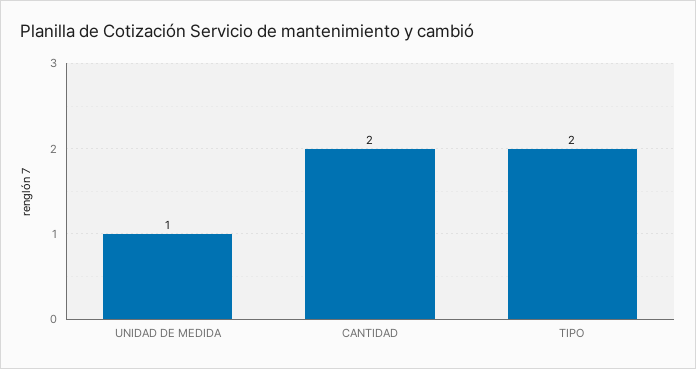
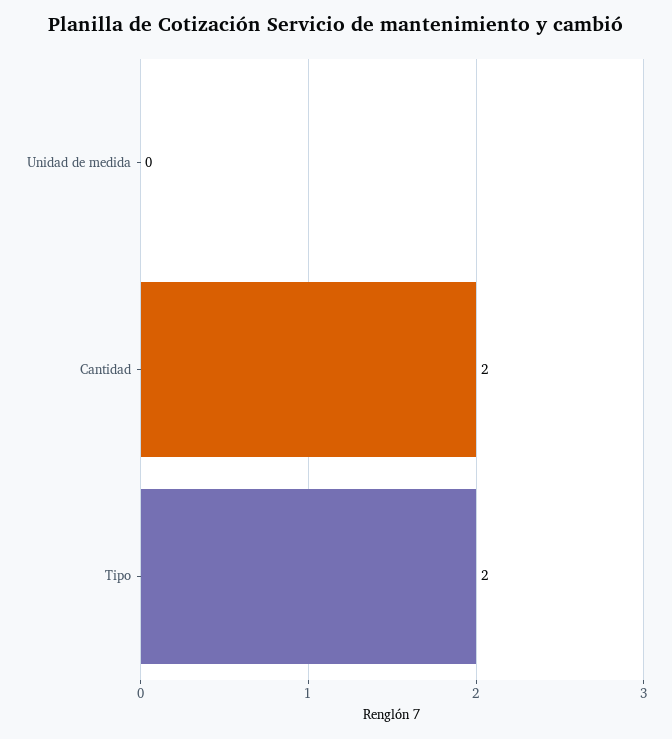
UNIDAD DE MEDIDA: 1 -> 0

